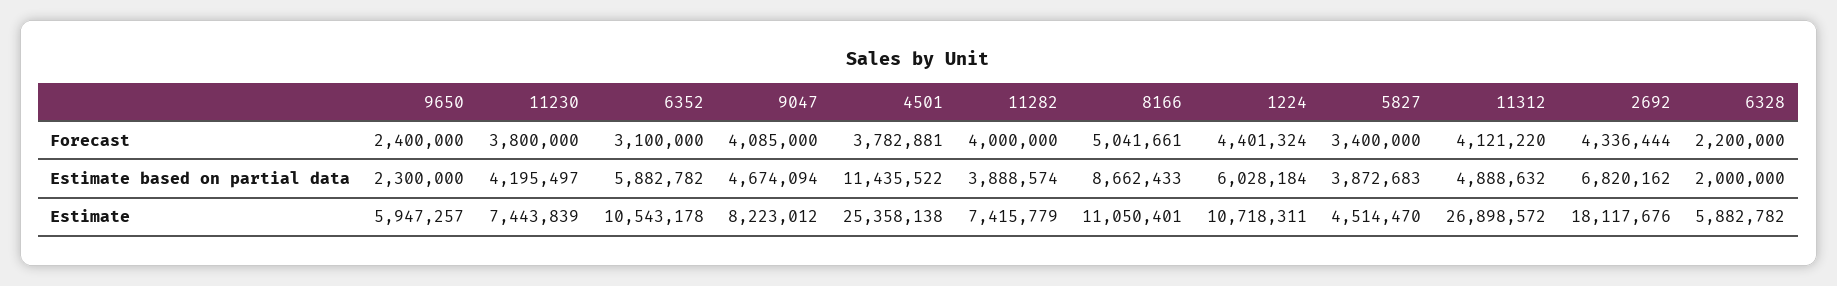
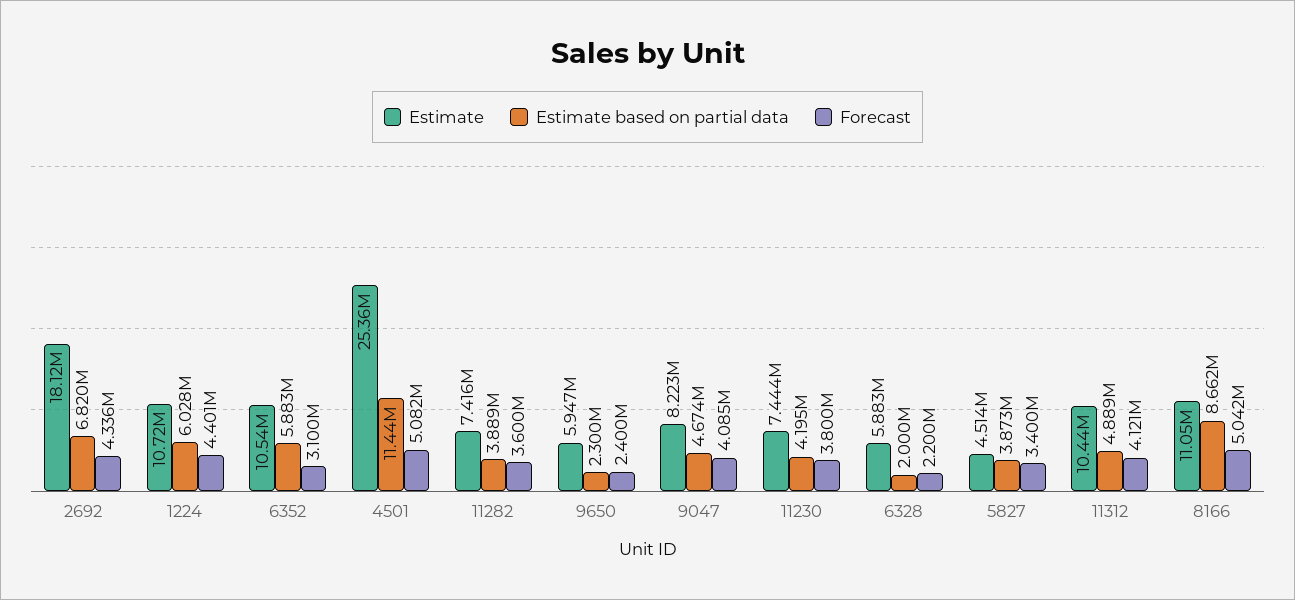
Forecast, 4501: 3782881 -> 5082000
Forecast, 11282: 4000000 -> 3600000
Estimate, 11312: 26898572 -> 10440000

